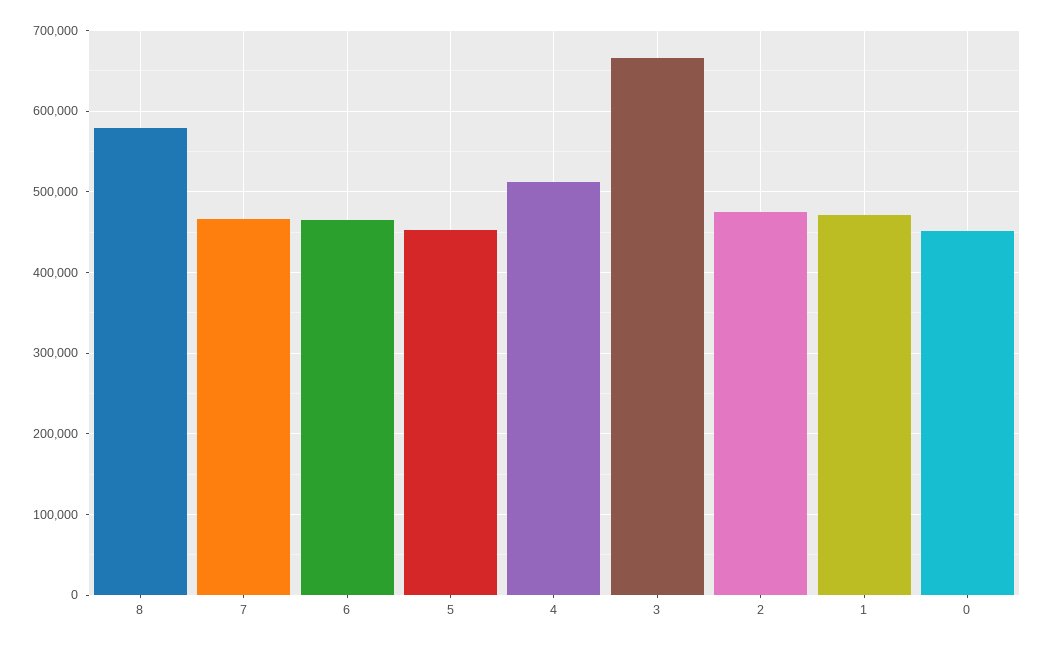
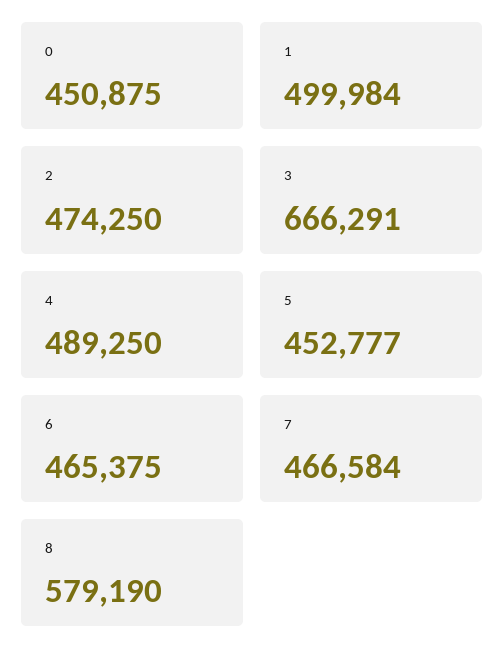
4: 510000 -> 489250
1: 470000 -> 499984

